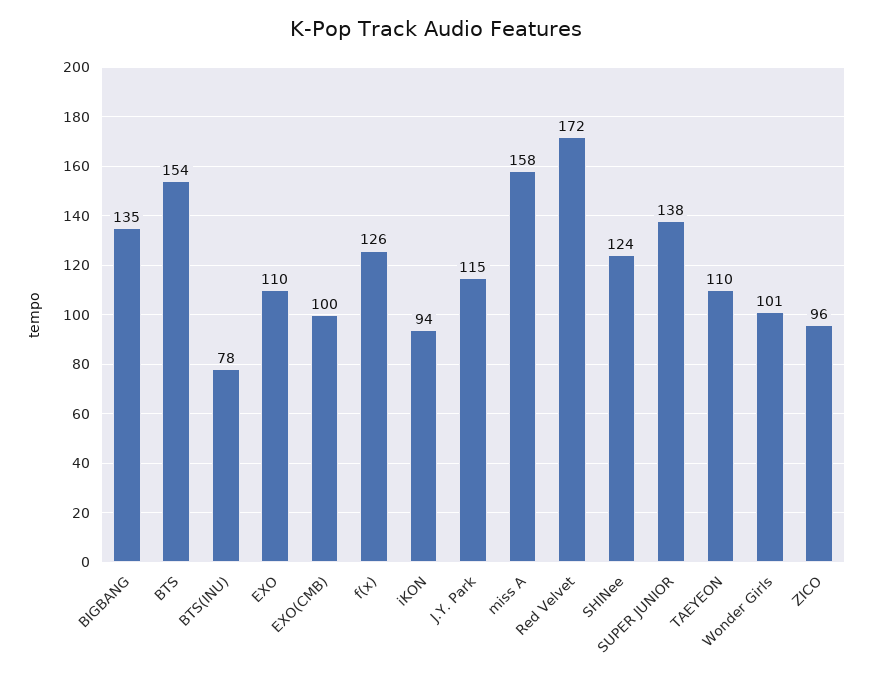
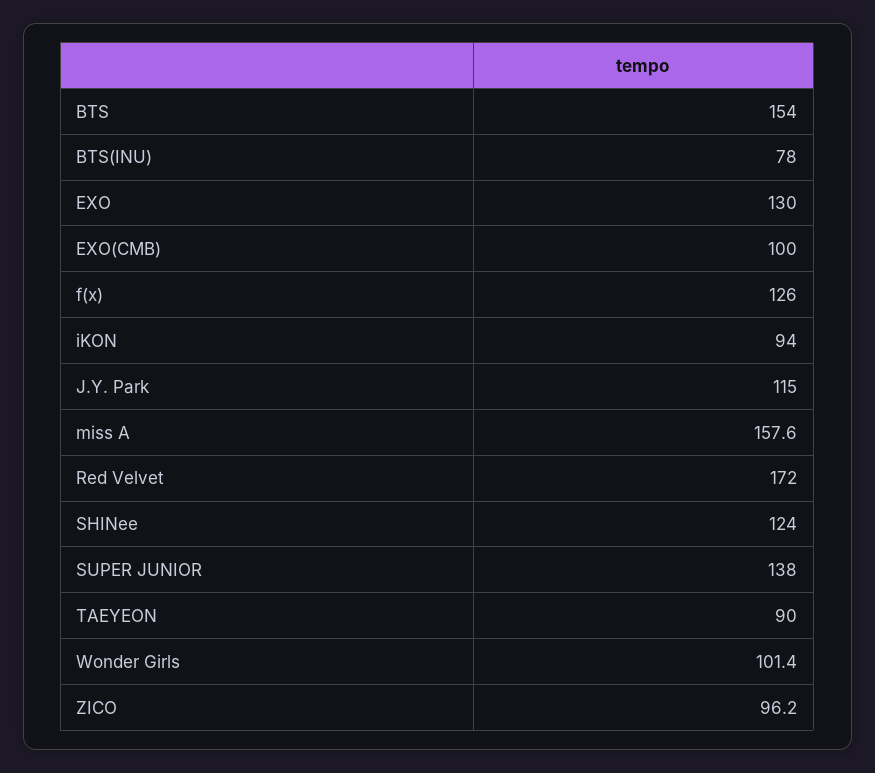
BIGBANG: 135 -> none
EXO: 110 -> 130
TAEYEON: 110 -> 90

